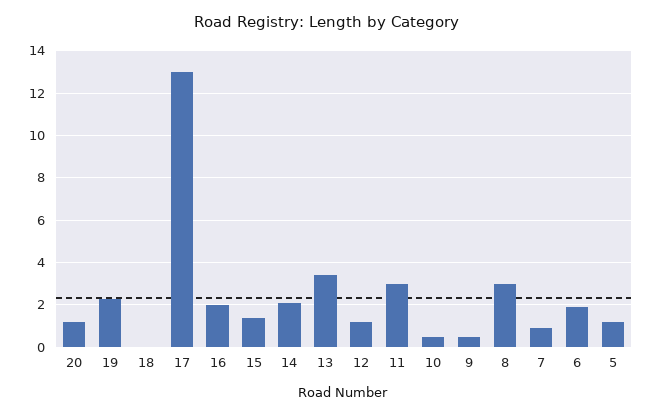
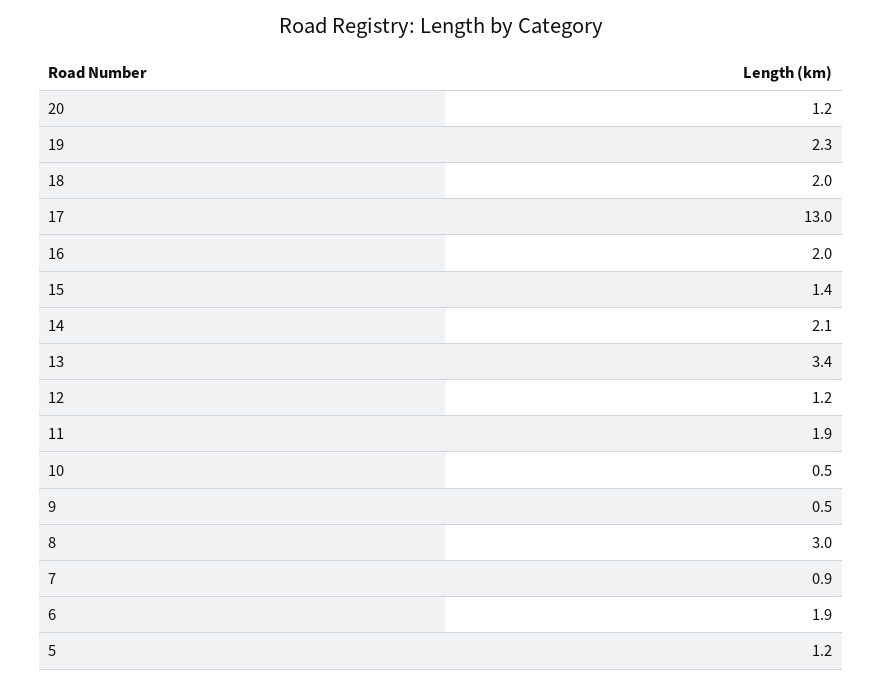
18: 0 -> 2
11: 3 -> 1.9

